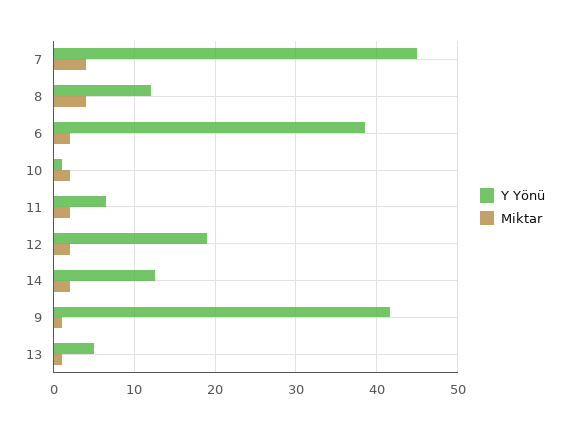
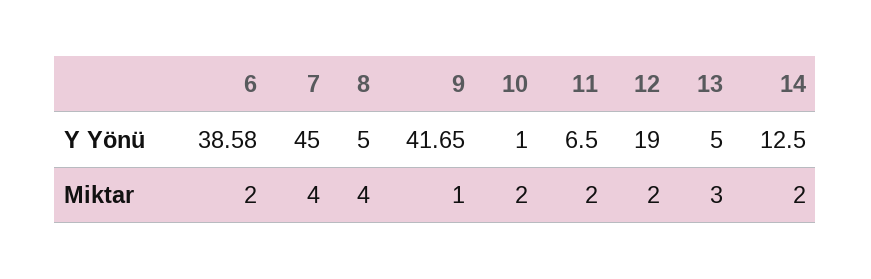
Y Yönü, 8: 12 -> 5
Miktar, 13: 1 -> 3

